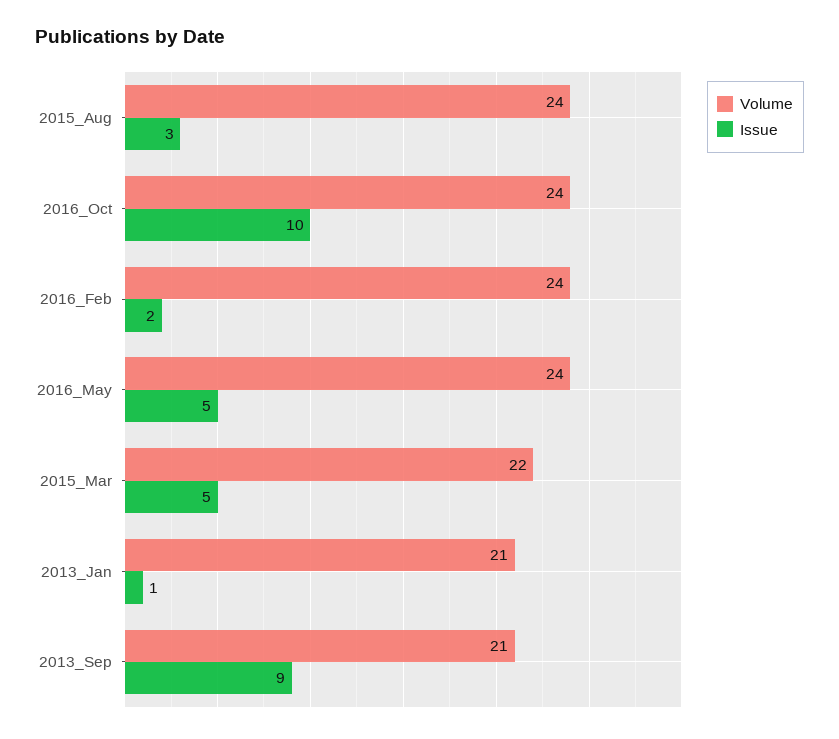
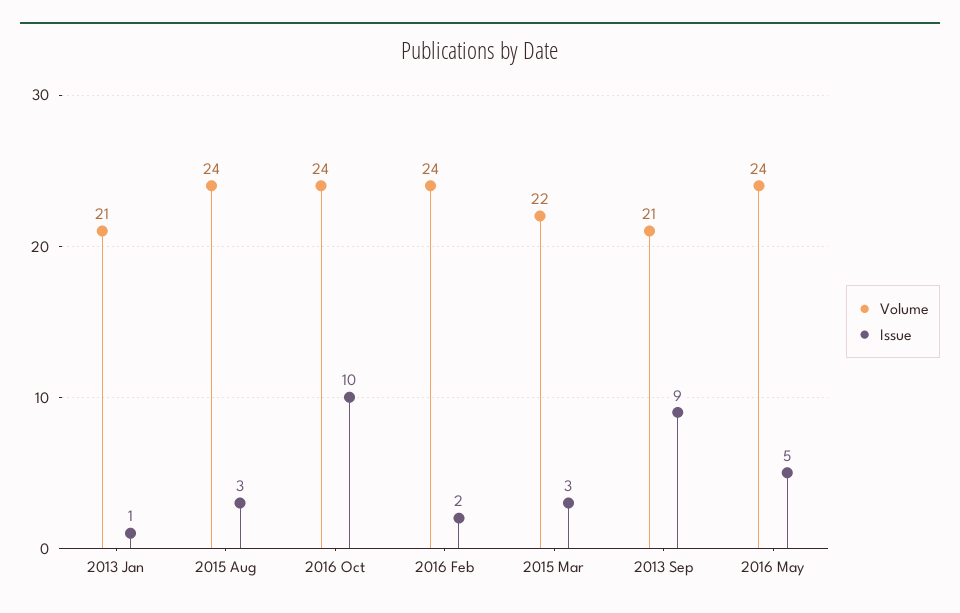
Issue, 2015_Mar: 5 -> 3

